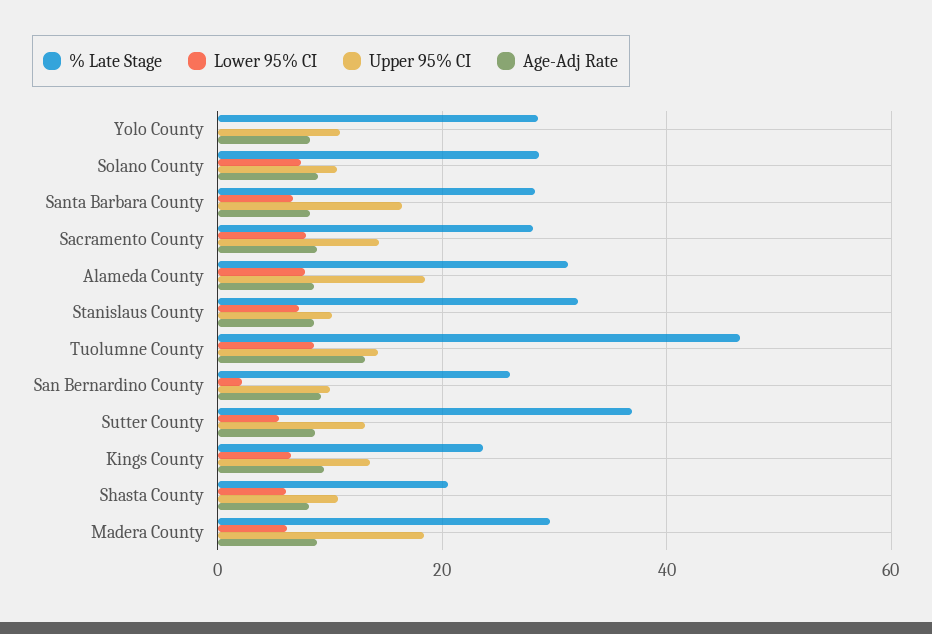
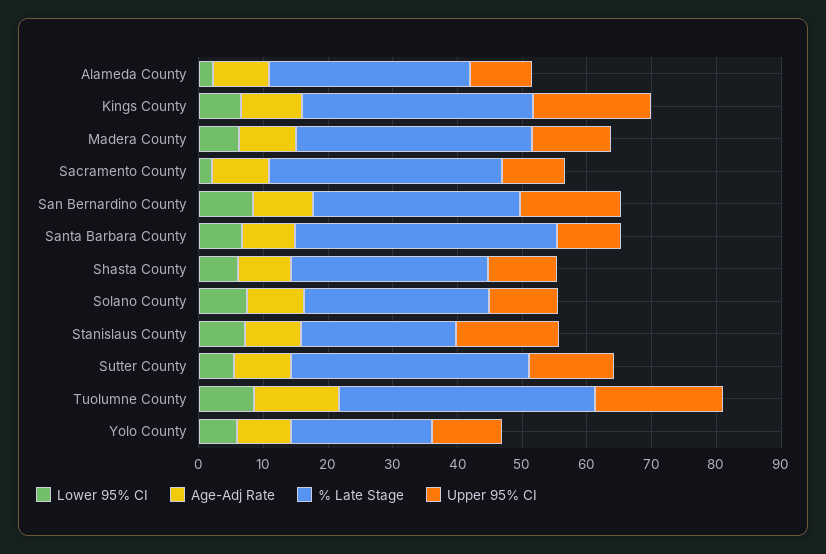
% Late Stage, Yolo County: 28 -> 22
Lower 95% CI, Yolo County: 0 -> 6
% Late Stage, Santa Barbara County: 28 -> 40
Upper 95% CI, Santa Barbara County: 16 -> 10
% Late Stage, Sacramento County: 28 -> 36
Lower 95% CI, Sacramento County: 8 -> 2
Upper 95% CI, Sacramento County: 14 -> 10
Lower 95% CI, Alameda County: 8 -> 2
Upper 95% CI, Alameda County: 18 -> 10
% Late Stage, Stanislaus County: 32 -> 24
Upper 95% CI, Stanislaus County: 10 -> 16
% Late Stage, Tuolumne County: 46 -> 40
Upper 95% CI, Tuolumne County: 14 -> 20
% Late Stage, San Bernardino County: 26 -> 32
Lower 95% CI, San Bernardino County: 2 -> 8
Upper 95% CI, San Bernardino County: 10 -> 16
% Late Stage, Kings County: 24 -> 36
Upper 95% CI, Kings County: 14 -> 18
% Late Stage, Shasta County: 20 -> 30
% Late Stage, Madera County: 30 -> 36
Upper 95% CI, Madera County: 18 -> 12

